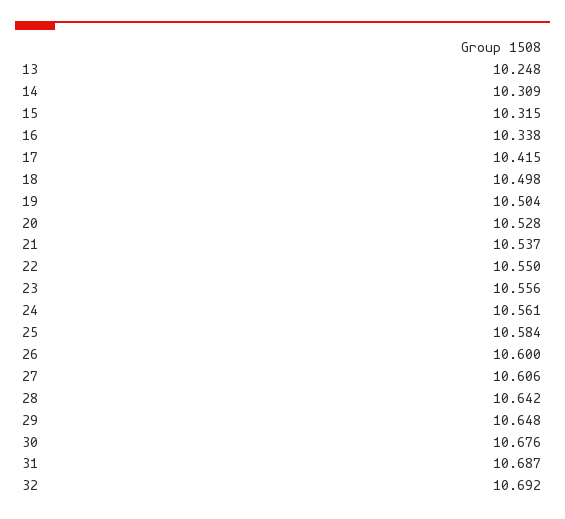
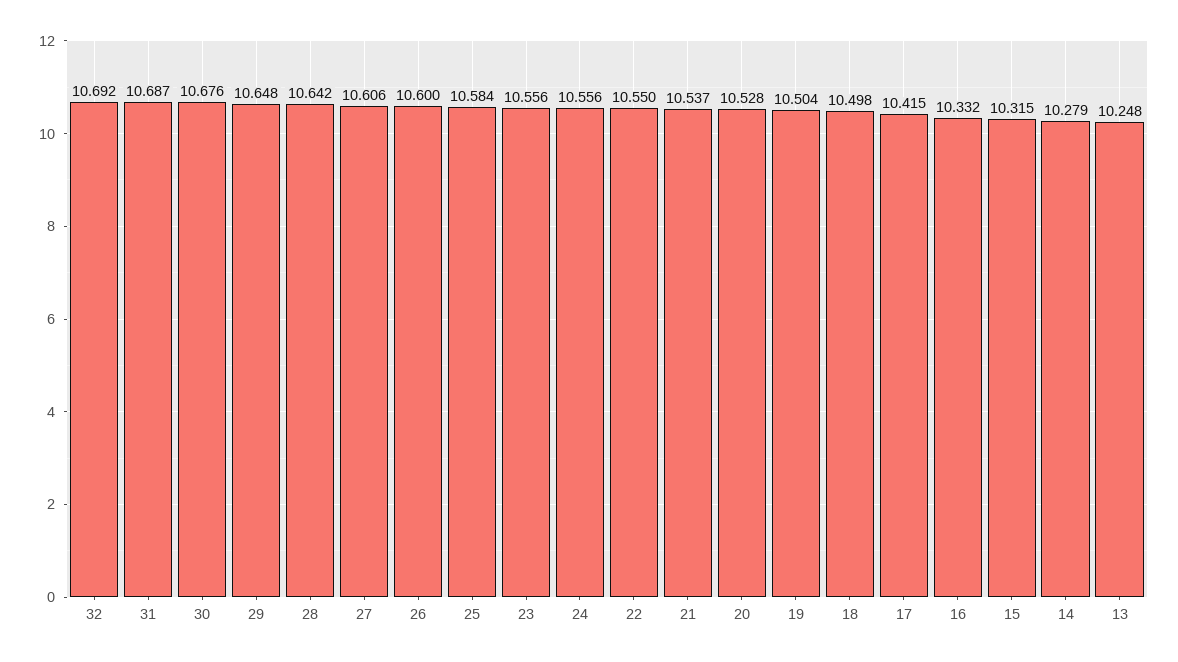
14: 10.309 -> 10.279
16: 10.338 -> 10.332
24: 10.561 -> 10.556

